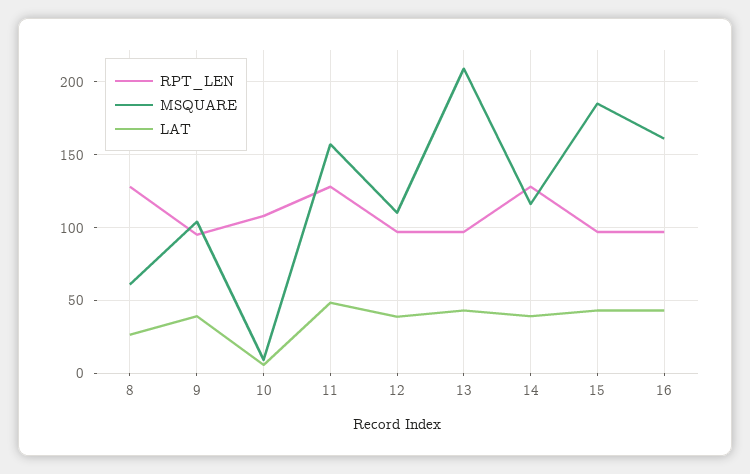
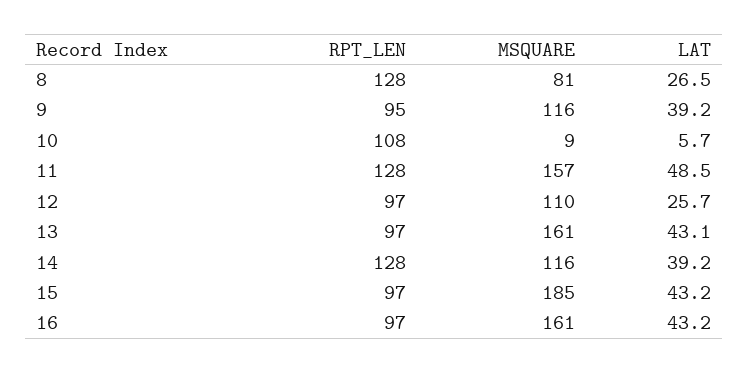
MSQUARE, 8: 60 -> 81
MSQUARE, 9: 105 -> 116
LAT, 12: 40 -> 25.7
MSQUARE, 13: 210 -> 161

